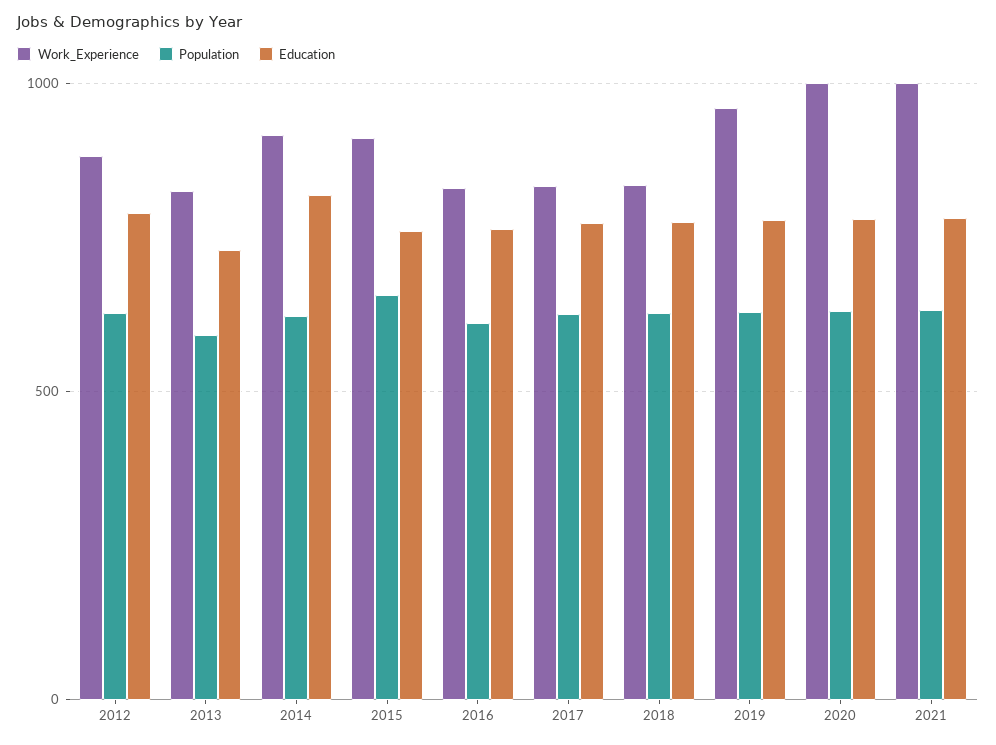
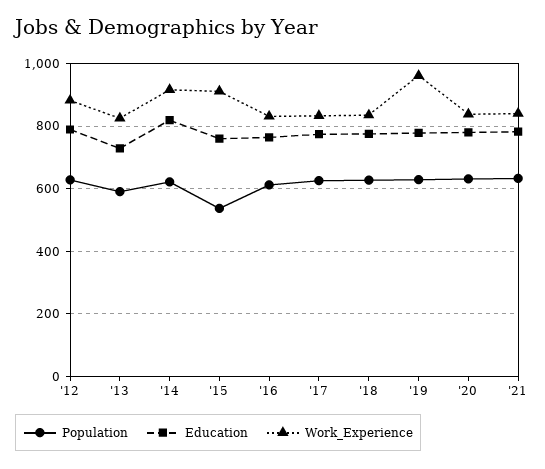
Population, 2015: 650 -> 540
Work_Experience, 2020: 1000 -> 840
Work_Experience, 2021: 1000 -> 840

